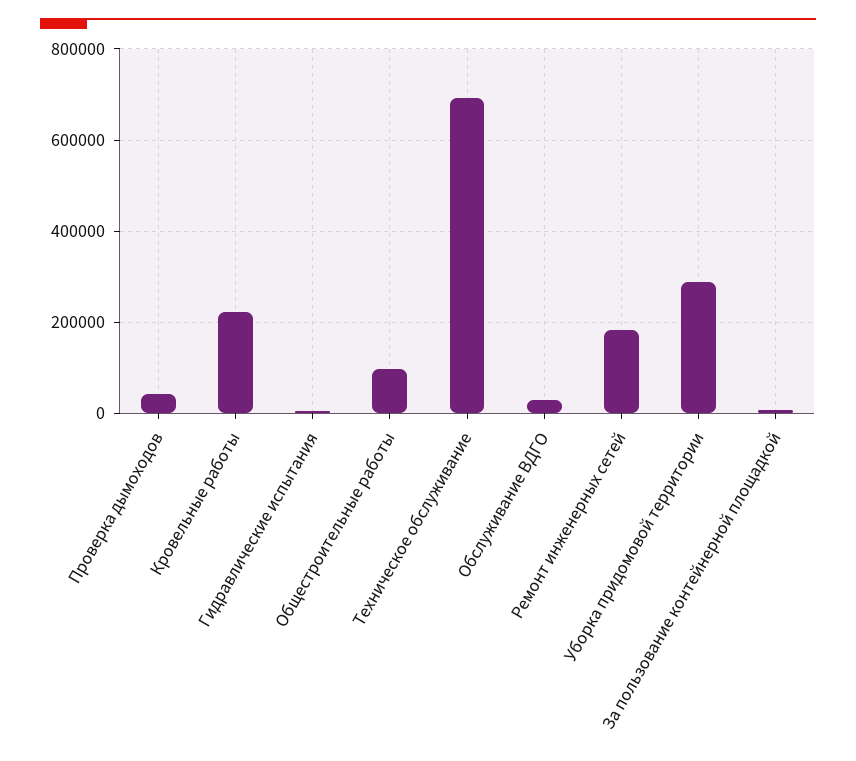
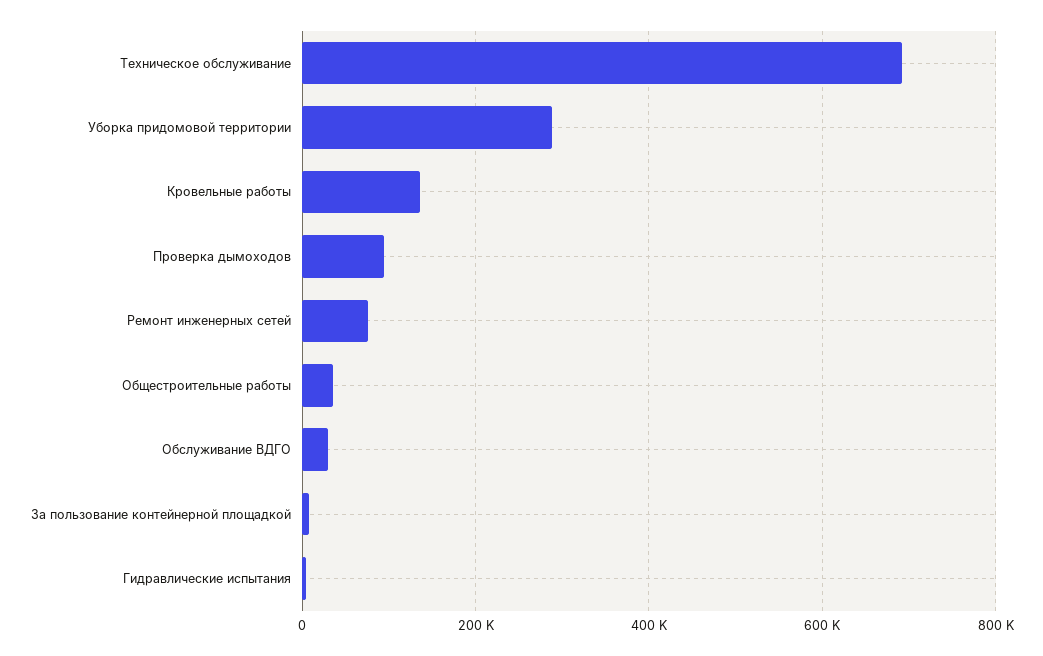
Проверка дымоходов: 40000 -> 100000
Кровельные работы: 220000 -> 140000
Общестроительные работы: 100000 -> 40000
Ремонт инженерных сетей: 180000 -> 80000

